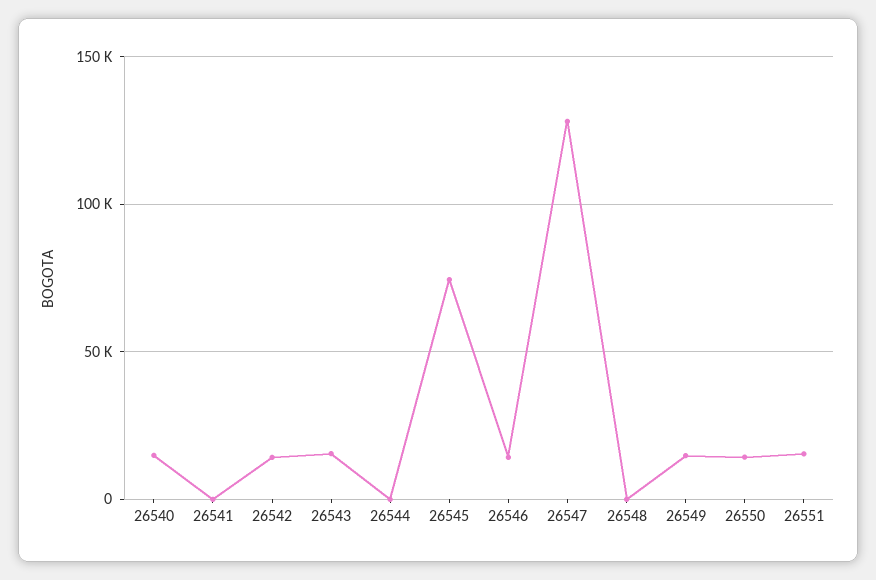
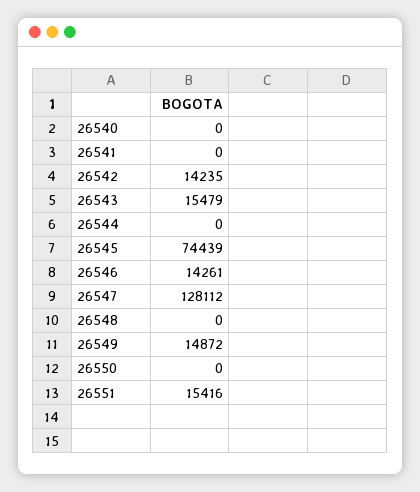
26540: 15000 -> 0
26550: 15000 -> 0

